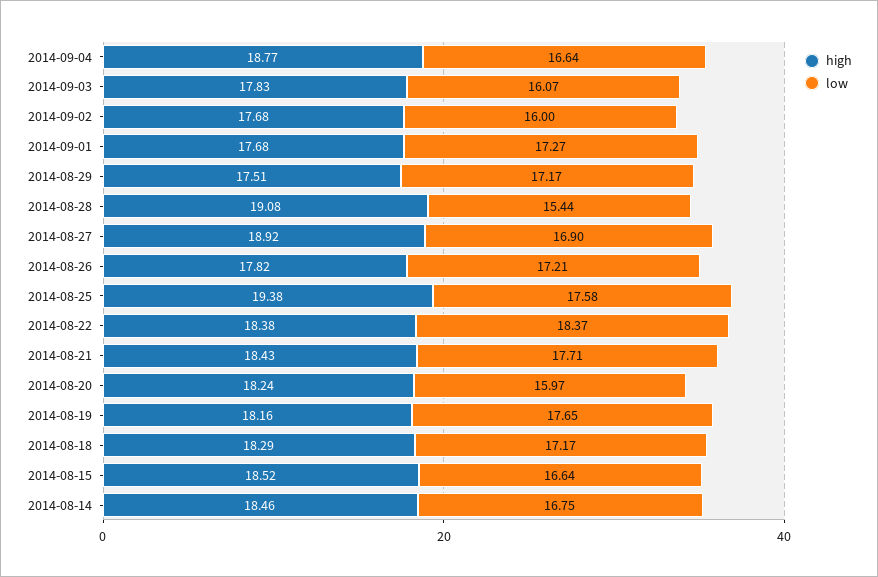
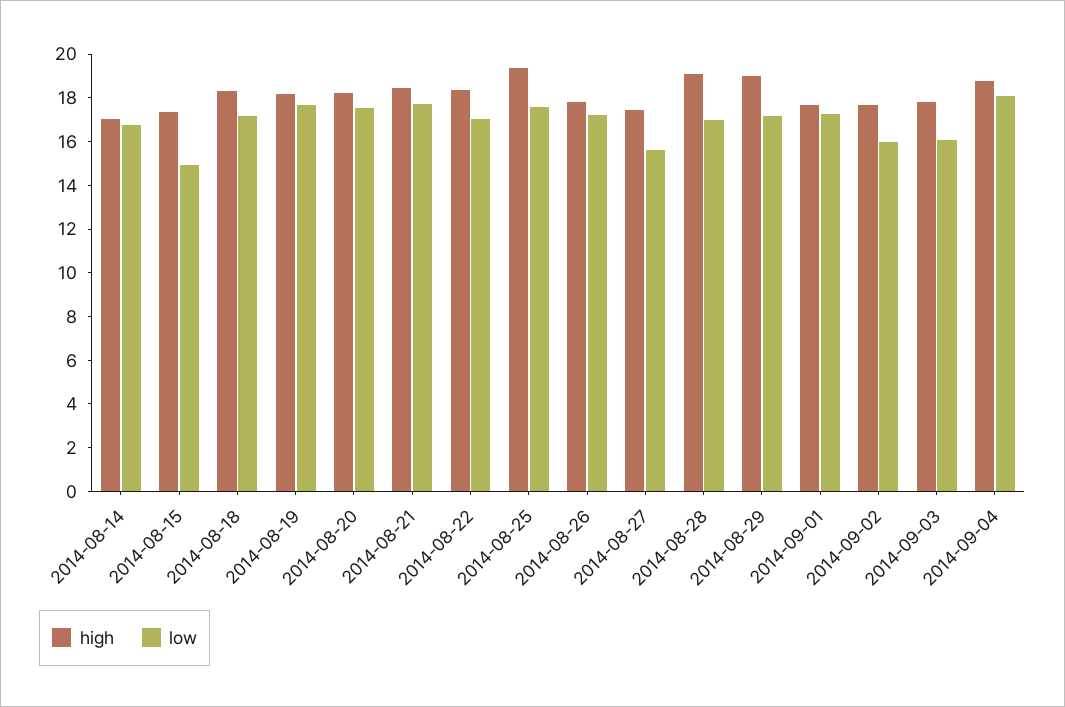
low, 2014-09-04: 16.64 -> 18
high, 2014-08-29: 17.51 -> 19
low, 2014-08-28: 15.44 -> 17
high, 2014-08-27: 18.92 -> 17.5
low, 2014-08-27: 16.9 -> 15.5
low, 2014-08-22: 18.37 -> 17
low, 2014-08-20: 15.97 -> 17.5
high, 2014-08-15: 18.52 -> 17.5
low, 2014-08-15: 16.64 -> 15
high, 2014-08-14: 18.46 -> 17

